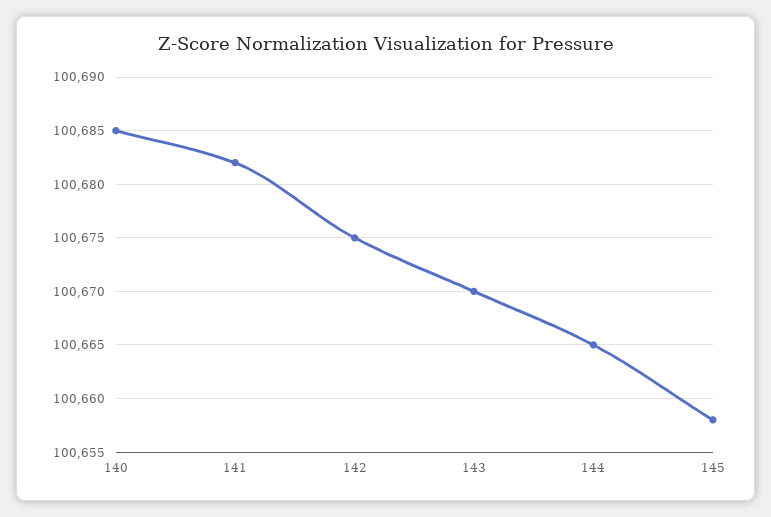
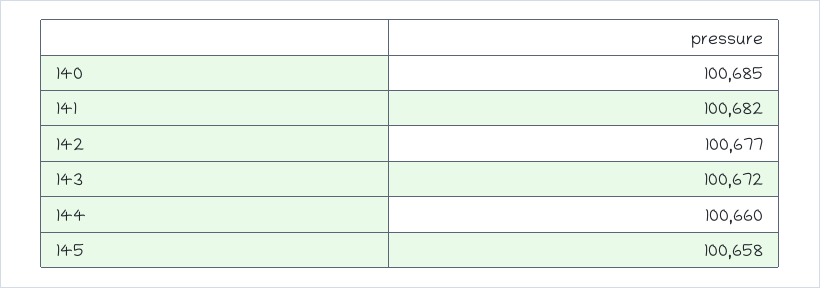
142: 100675 -> 100677
143: 100670 -> 100672
144: 100665 -> 100660

